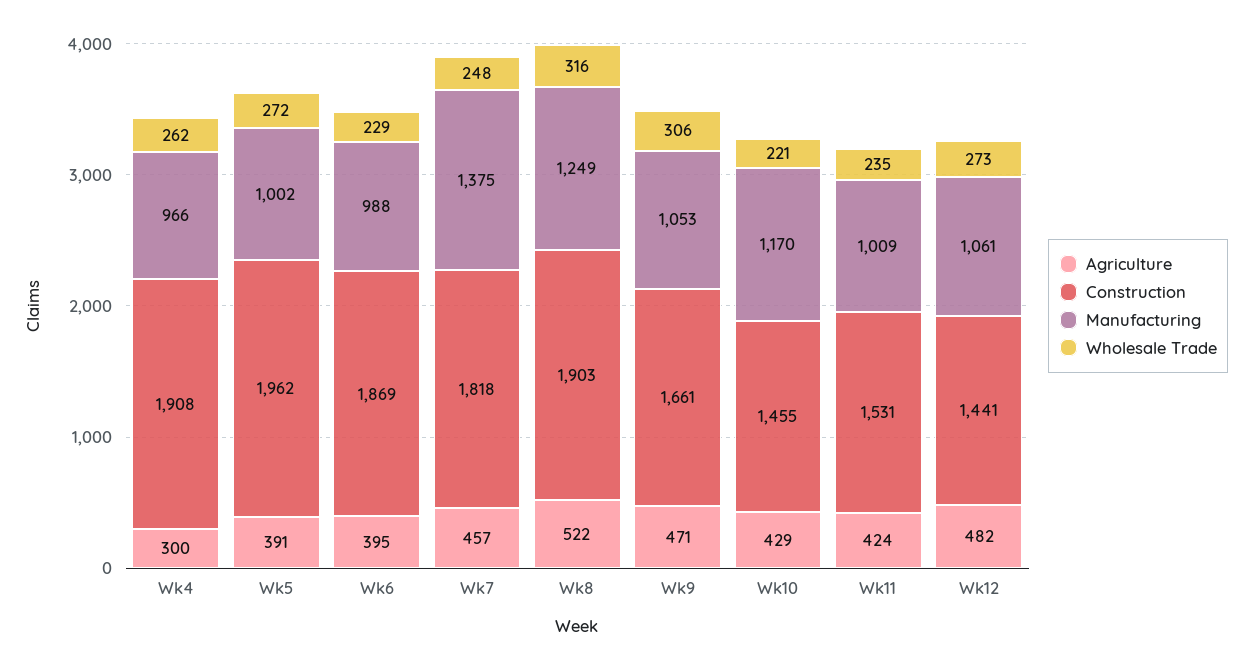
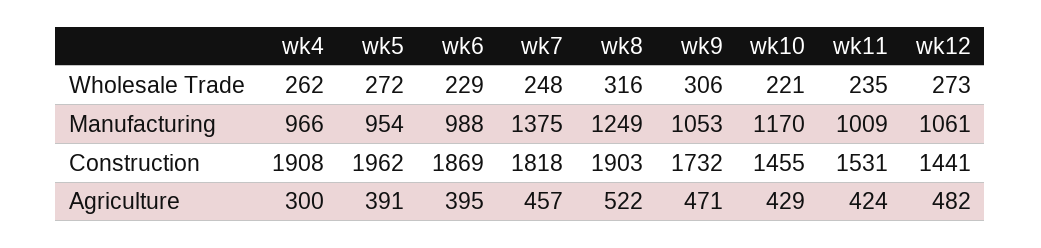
Manufacturing, Wk5: 1002 -> 954
Construction, Wk9: 1661 -> 1732

